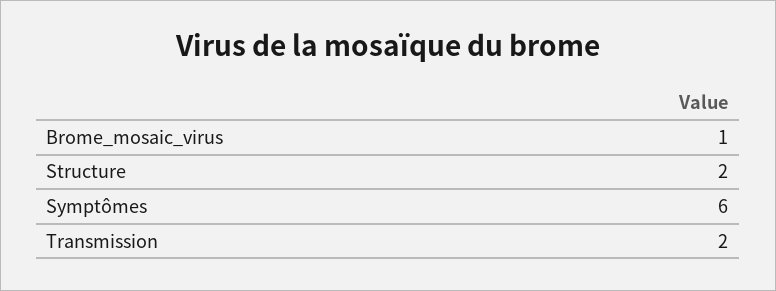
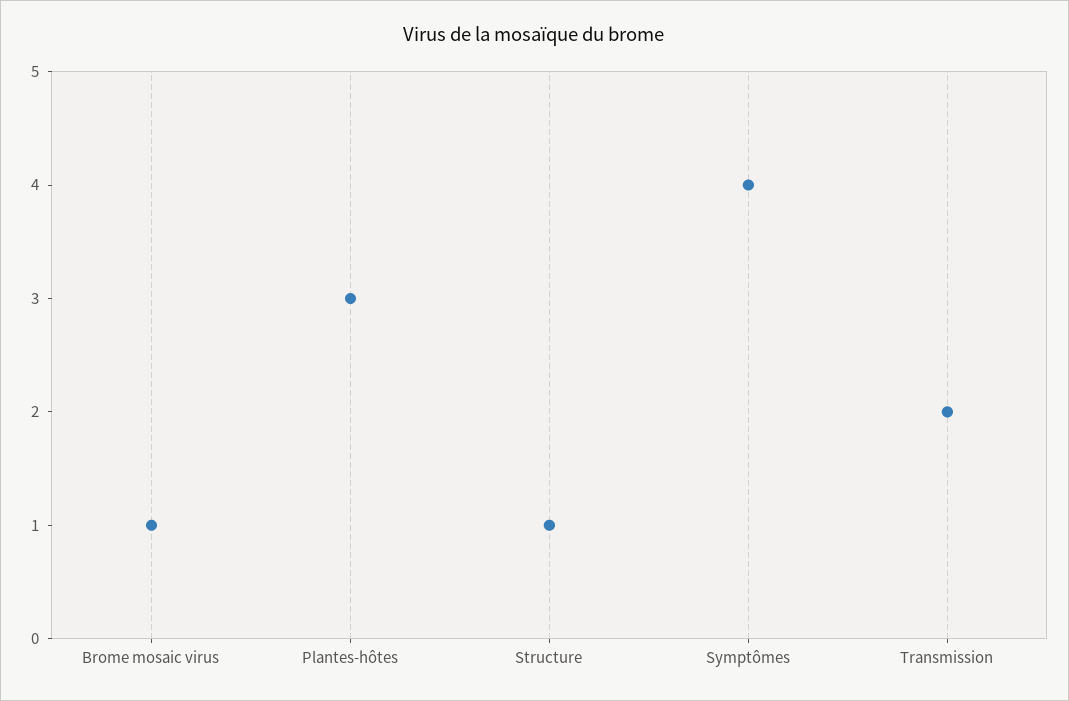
Structure: 2 -> 1
Symptômes: 6 -> 4
Plantes-hôtes: none -> 3

